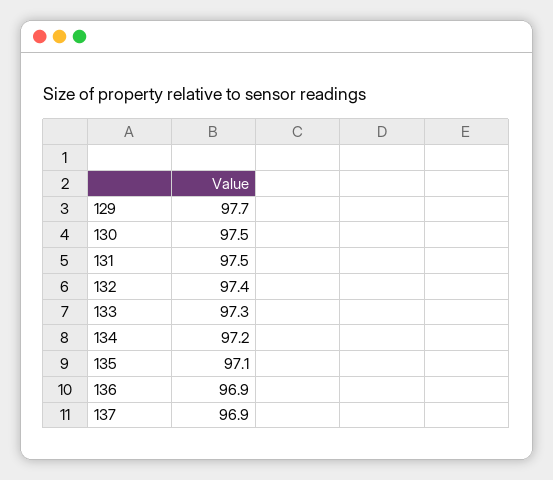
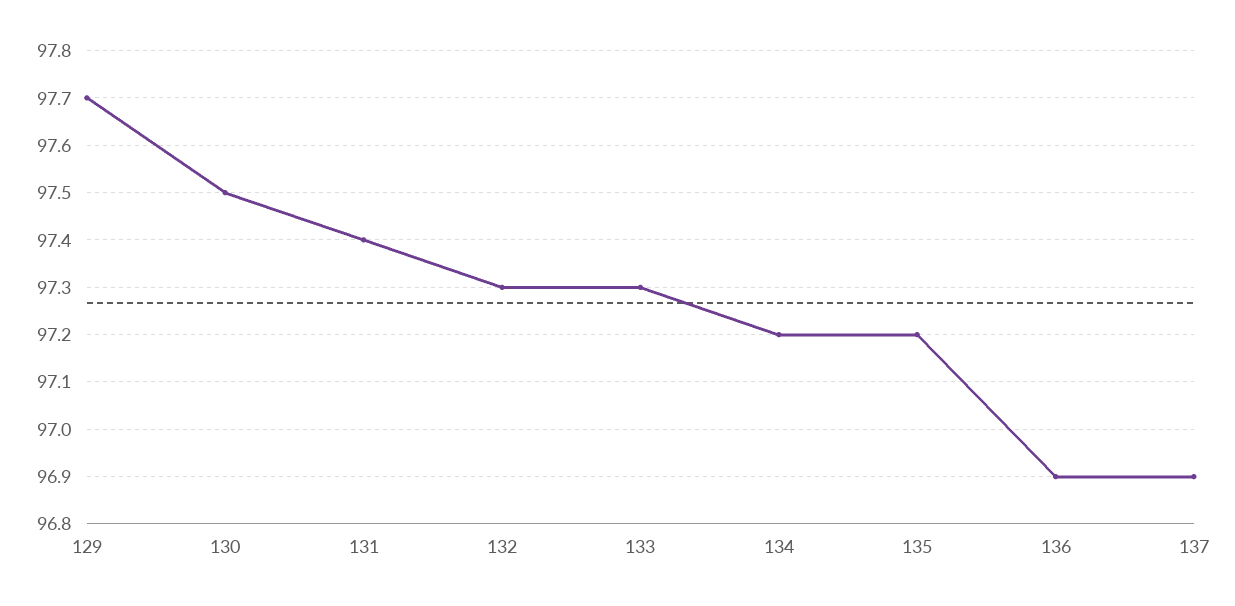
131: 97.5 -> 97.4
132: 97.4 -> 97.3
135: 97.1 -> 97.2

